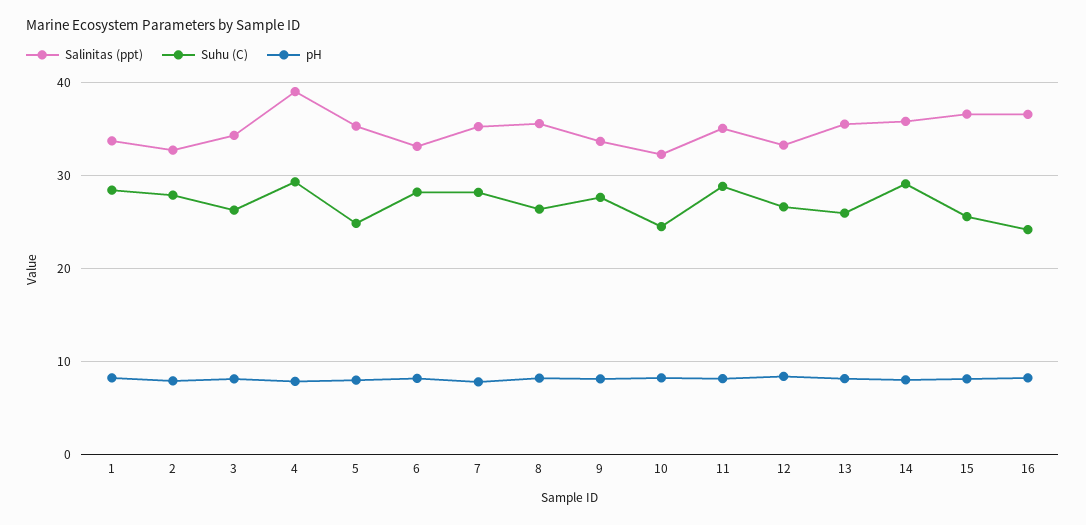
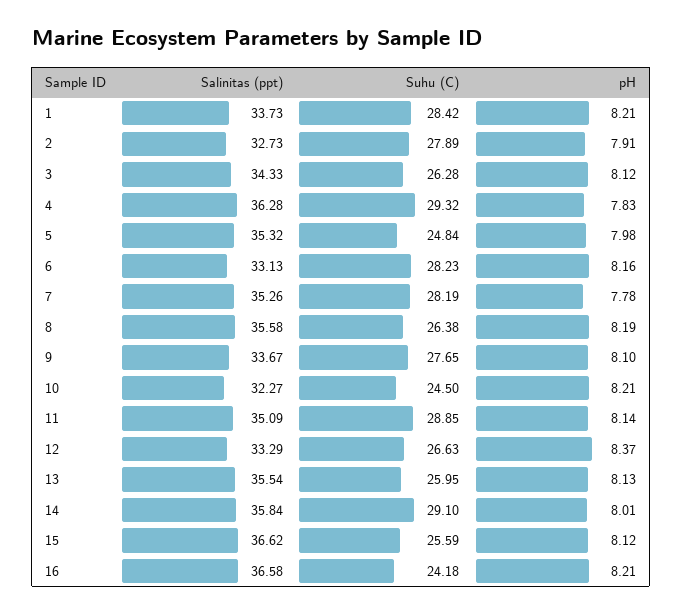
Salinitas (ppt), 4: 39 -> 36.28

